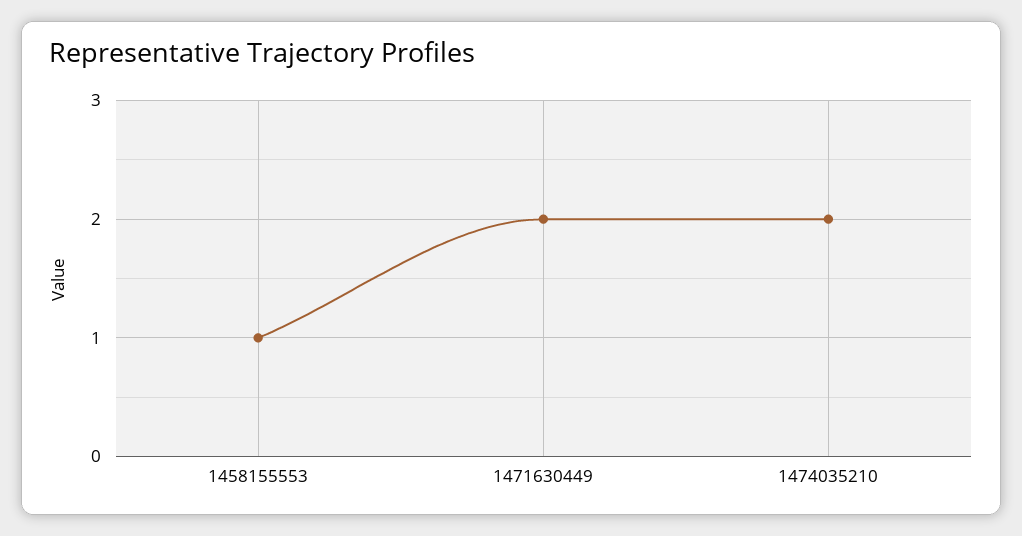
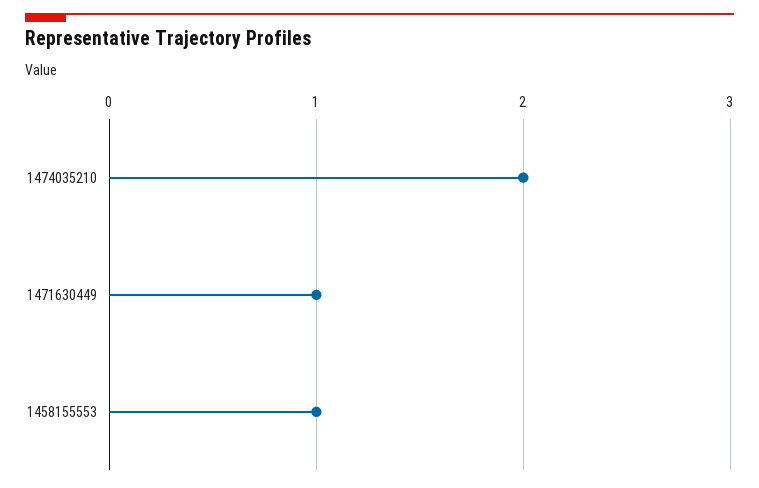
1471630449: 2 -> 1

